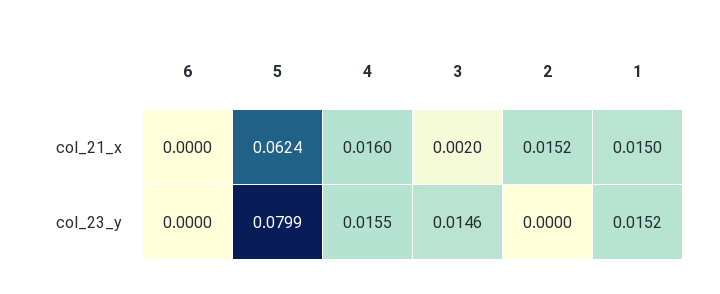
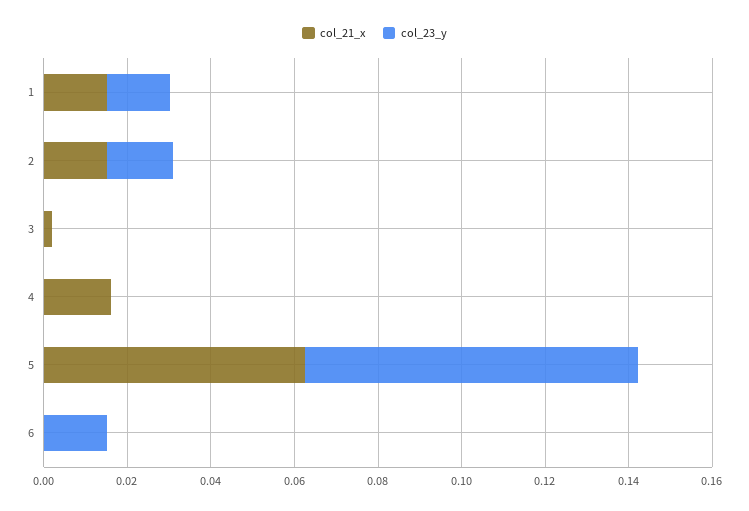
col_23_y, 6: 0 -> 0.015
col_23_y, 4: 0.0155 -> 0
col_23_y, 3: 0.0146 -> 0
col_23_y, 2: 0 -> 0.015

